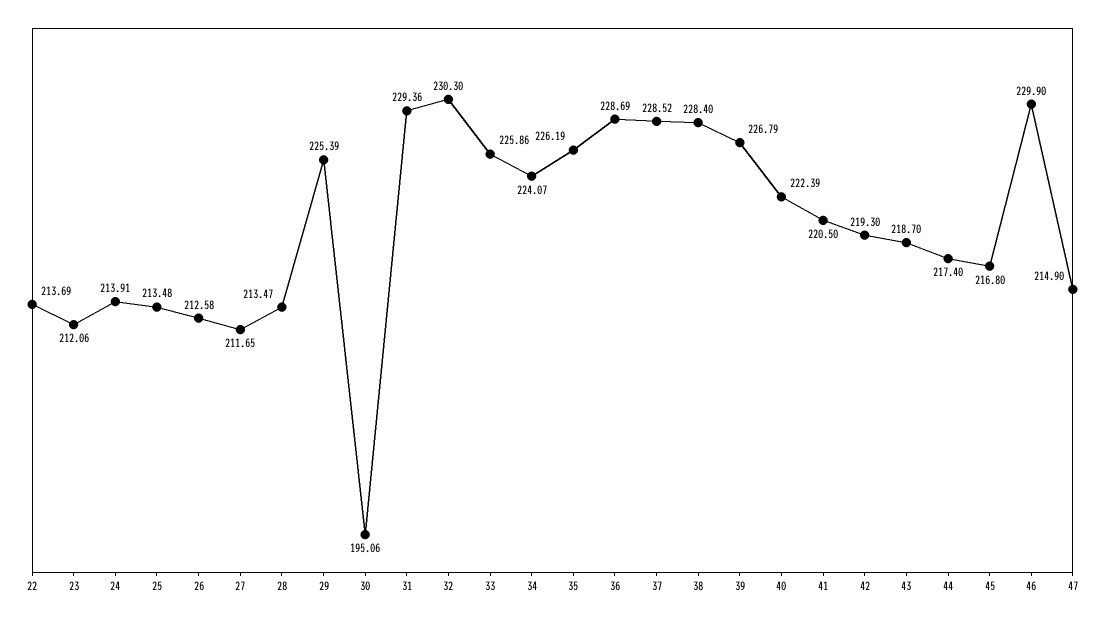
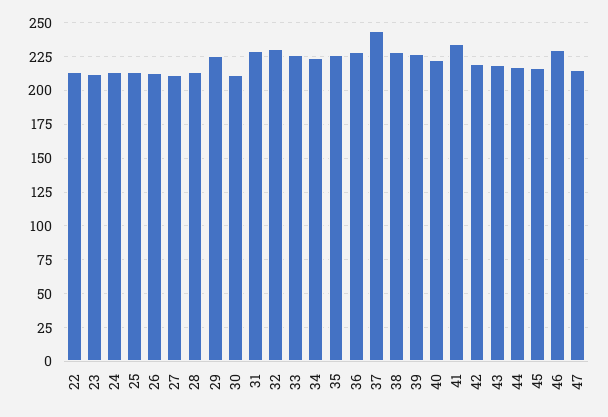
30: 195.06 -> 210
37: 228.52 -> 245
41: 220.5 -> 235

